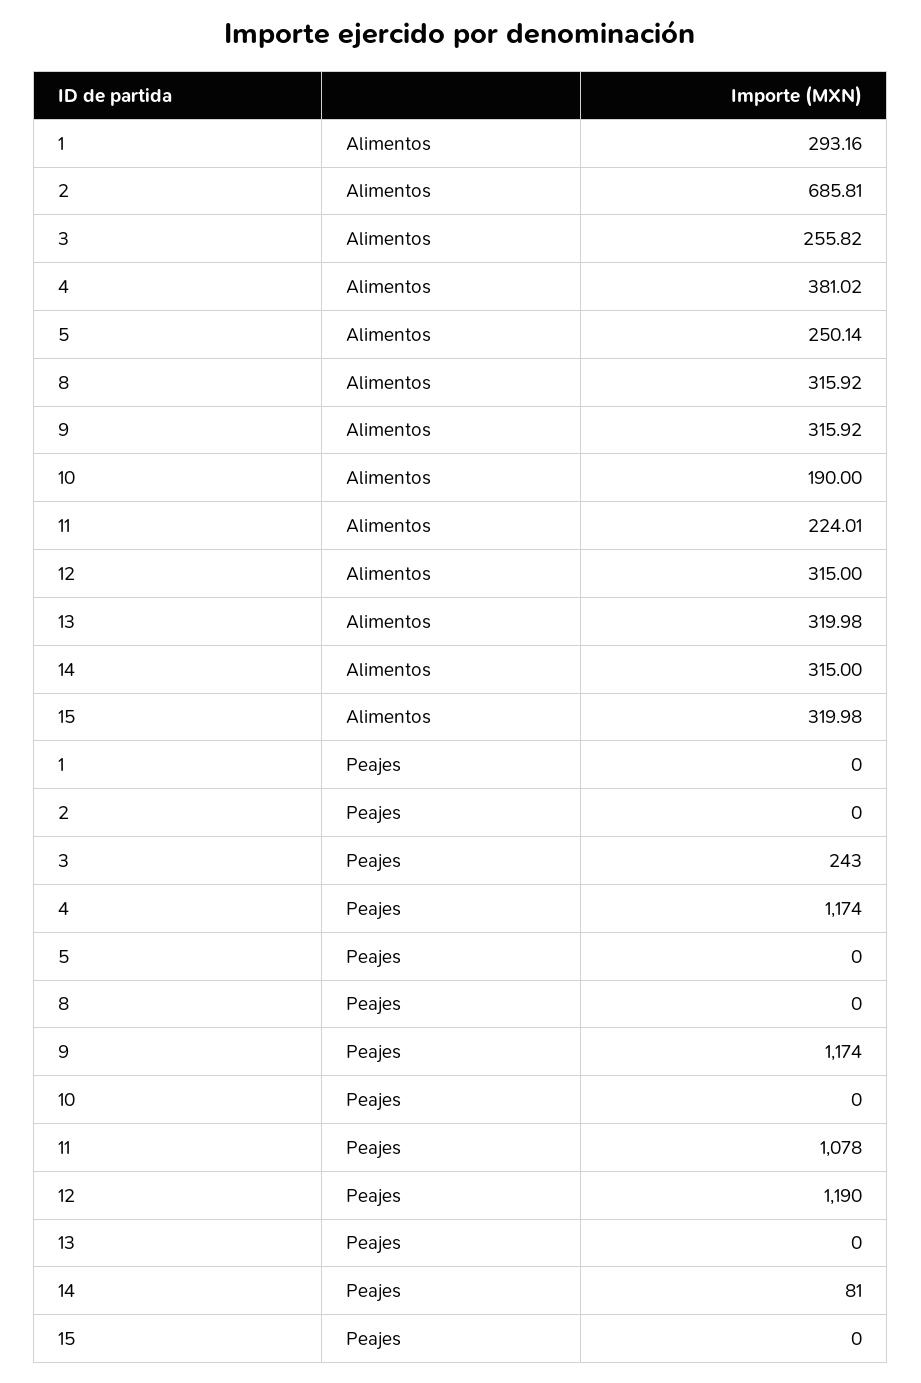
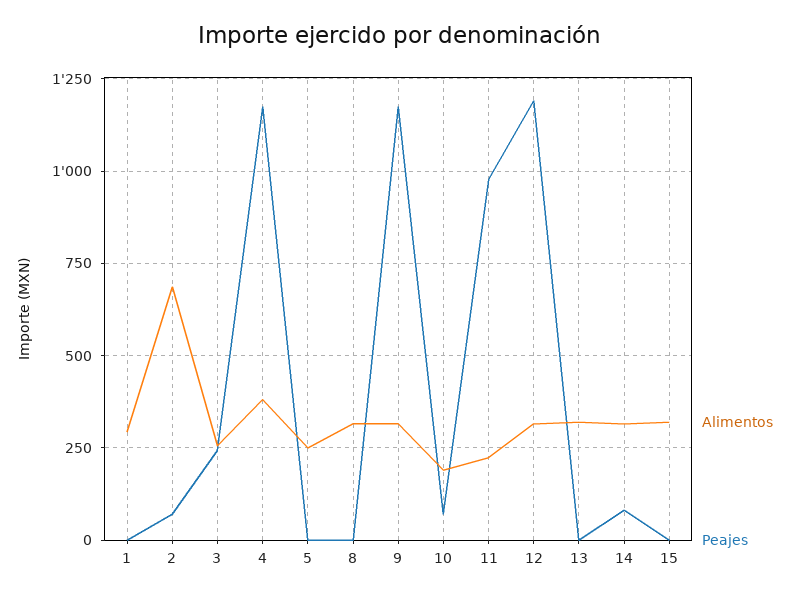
Peajes, 2: 0 -> 75
Peajes, 10: 0 -> 75
Peajes, 11: 1078 -> 975

